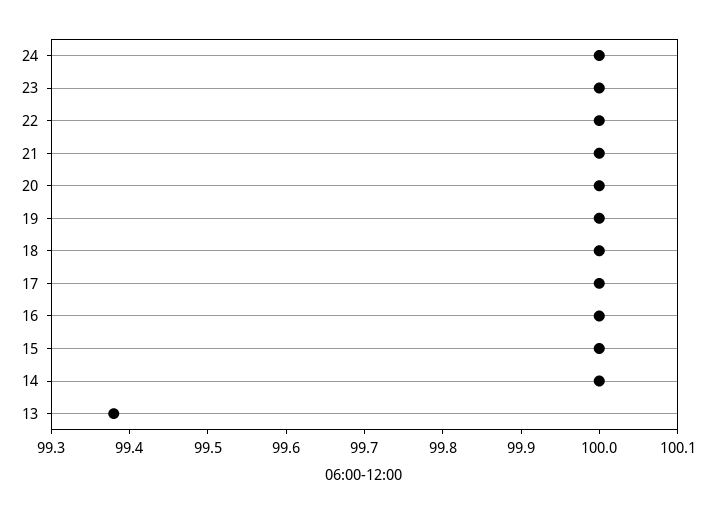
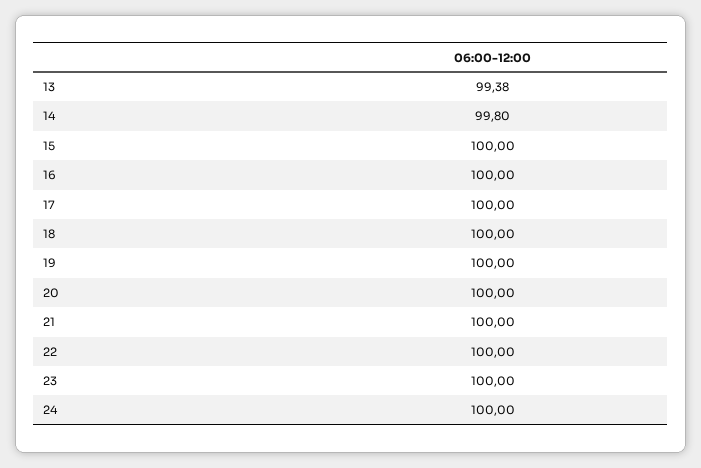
14: 100 -> 99.8

